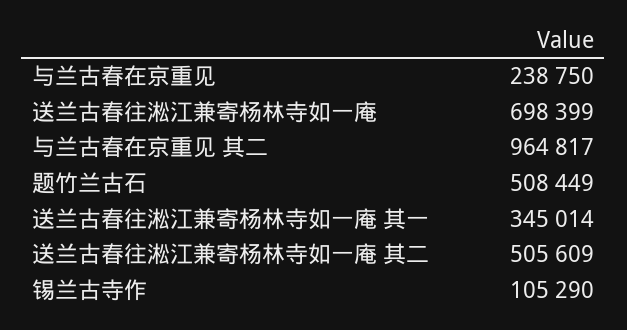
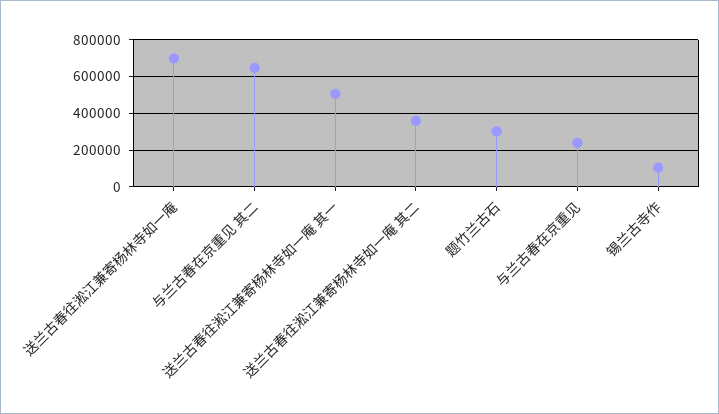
与兰古春在京重见 其二: 964817 -> 650000
题竹兰古石: 508449 -> 300000
送兰古春往淞江兼寄杨林寺如一庵 其一: 345014 -> 500000
送兰古春往淞江兼寄杨林寺如一庵 其二: 505609 -> 350000

